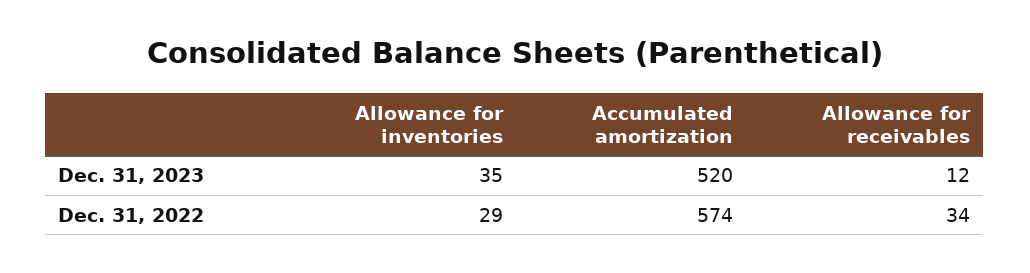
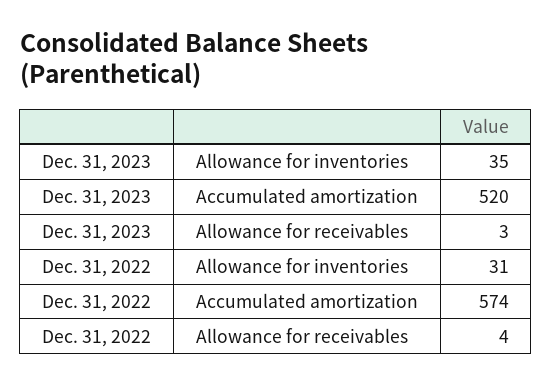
Allowance for receivables, Dec. 31, 2023: 12 -> 3
Allowance for inventories, Dec. 31, 2022: 29 -> 31
Allowance for receivables, Dec. 31, 2022: 34 -> 4

